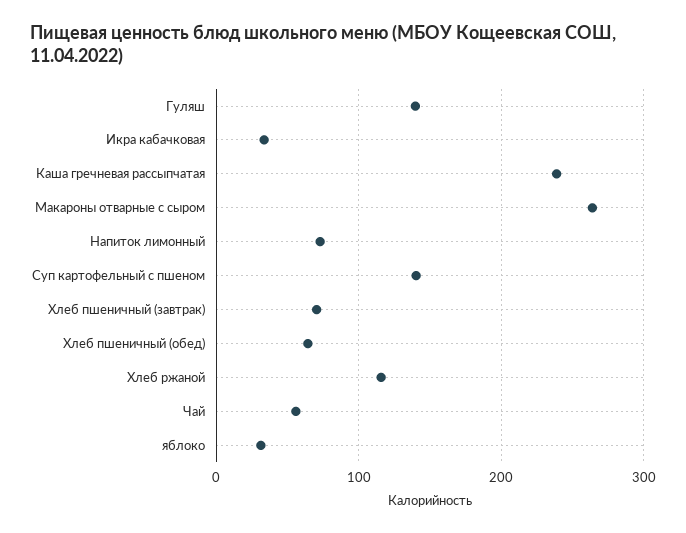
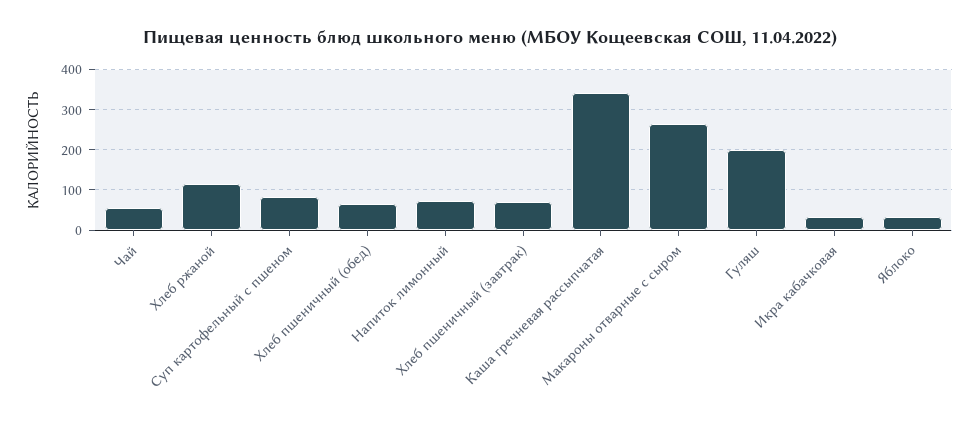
Гуляш: 140 -> 200
Каша гречневая рассыпчатая: 240 -> 340
Суп картофельный с пшеном: 140 -> 80

